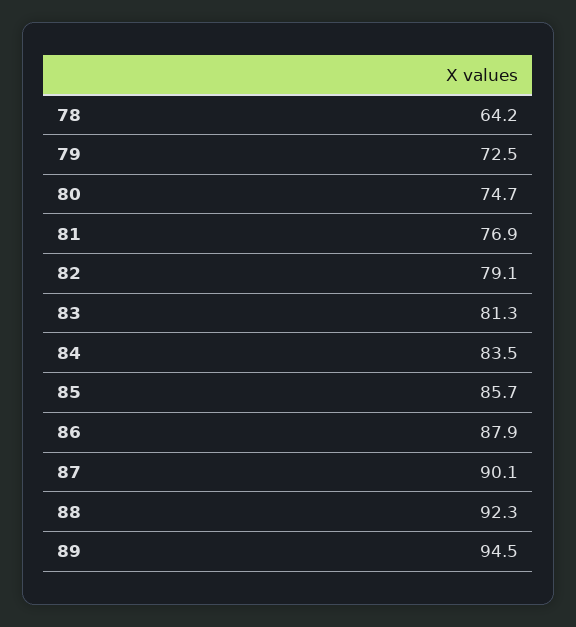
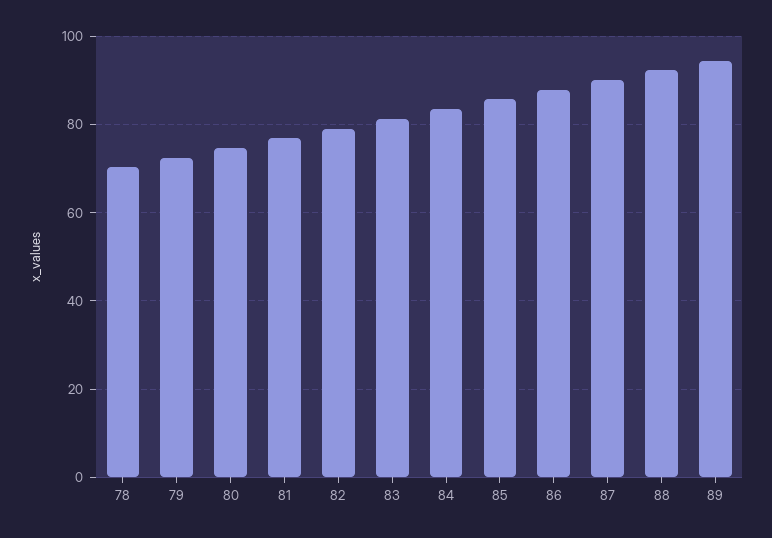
78: 64.2 -> 70

